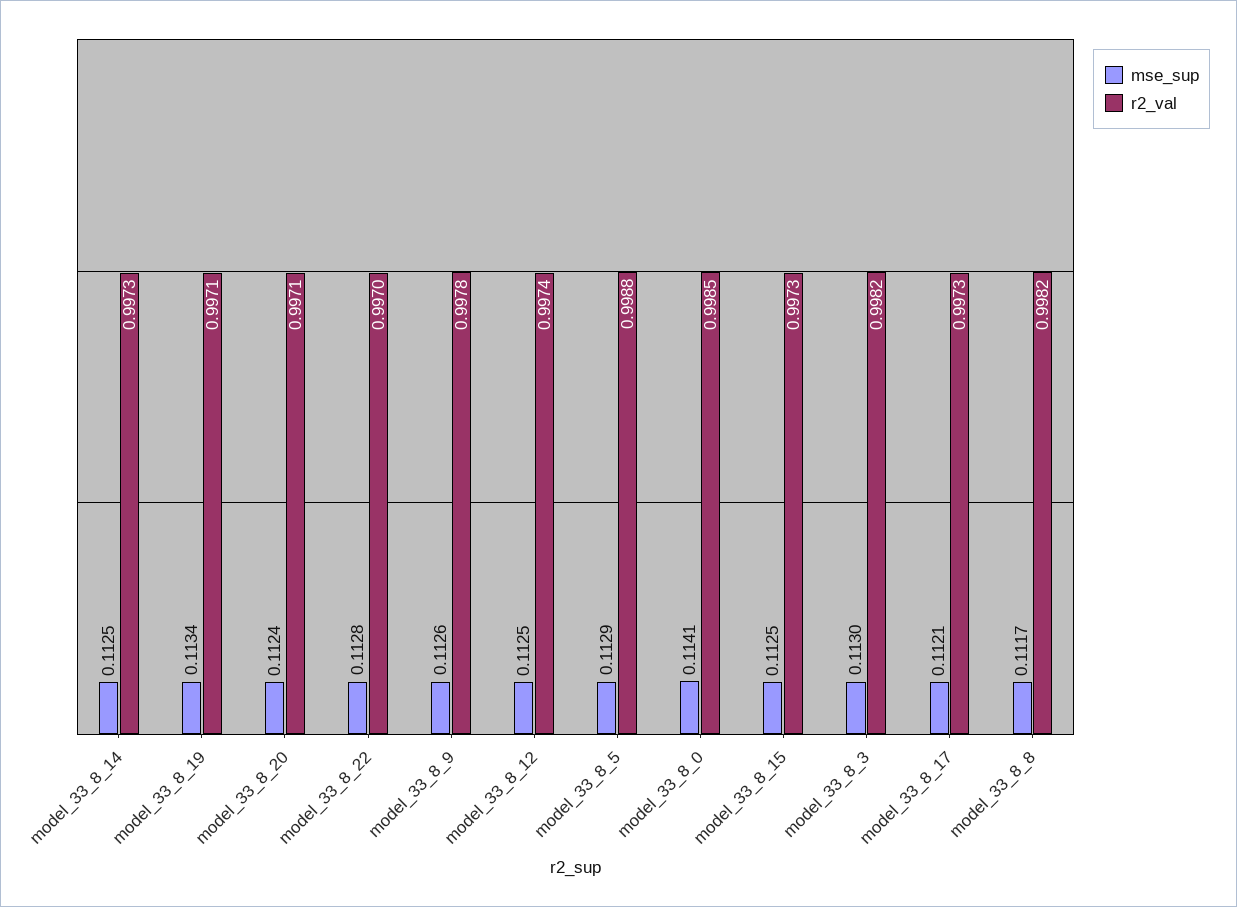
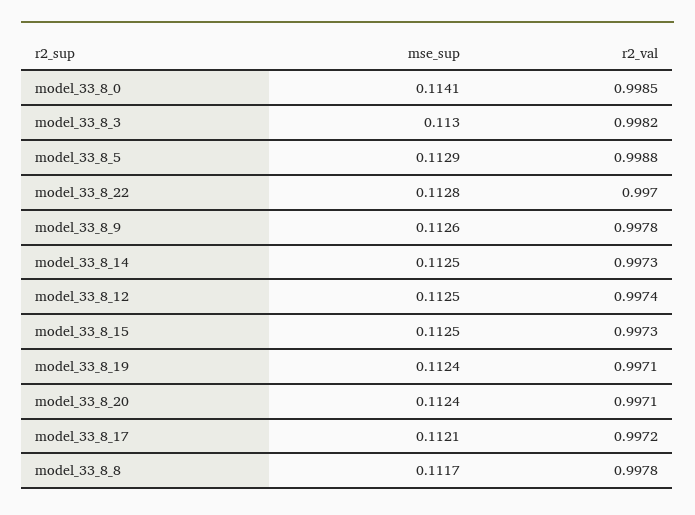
mse_sup, model_33_8_19: 0.1134 -> 0.1124
r2_val, model_33_8_17: 0.9973 -> 0.9972
r2_val, model_33_8_8: 0.9982 -> 0.9978

